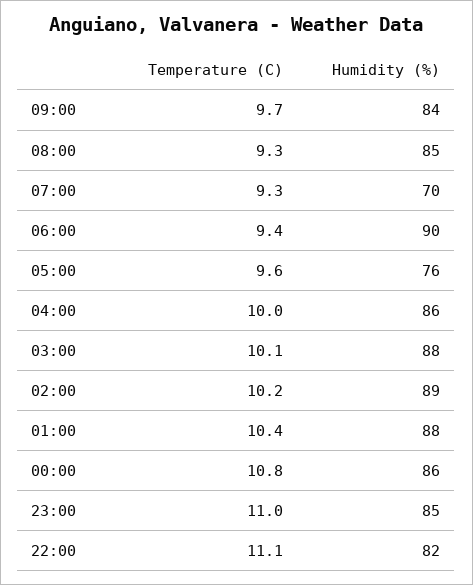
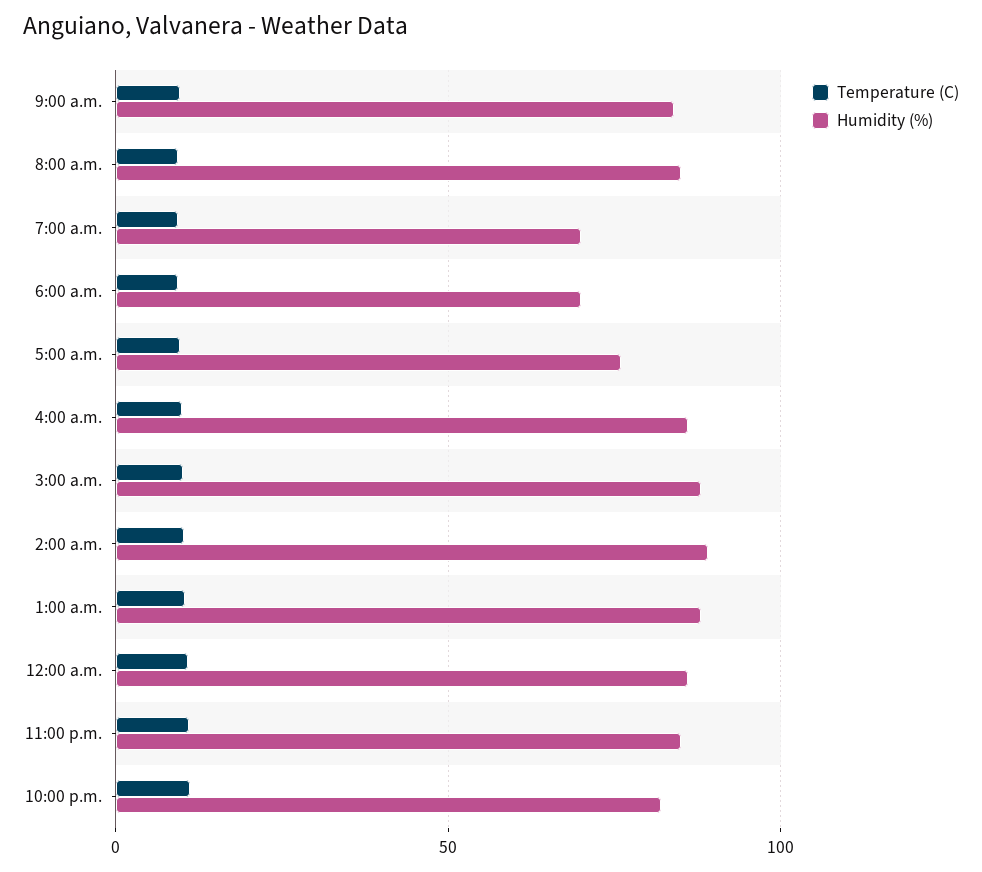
Humidity (%), 06:00: 90 -> 70

